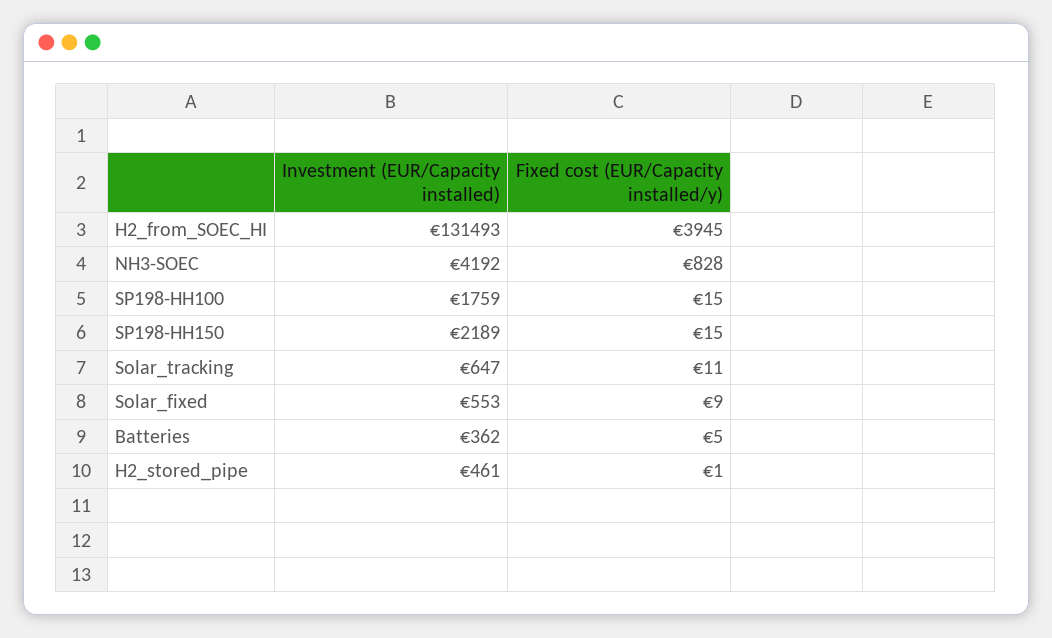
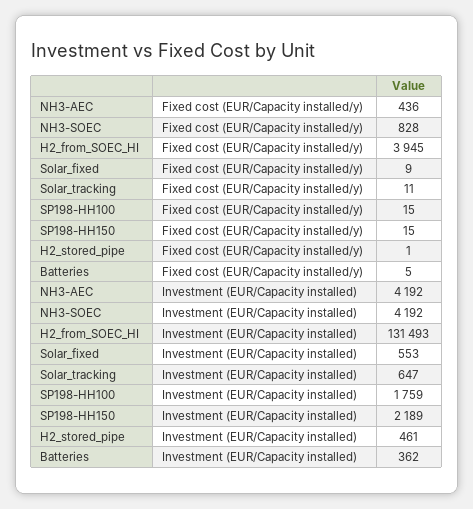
Fixed cost (EUR/Capacity installed/y), NH3-AEC: none -> 436
Investment (EUR/Capacity installed), NH3-AEC: none -> 4192

